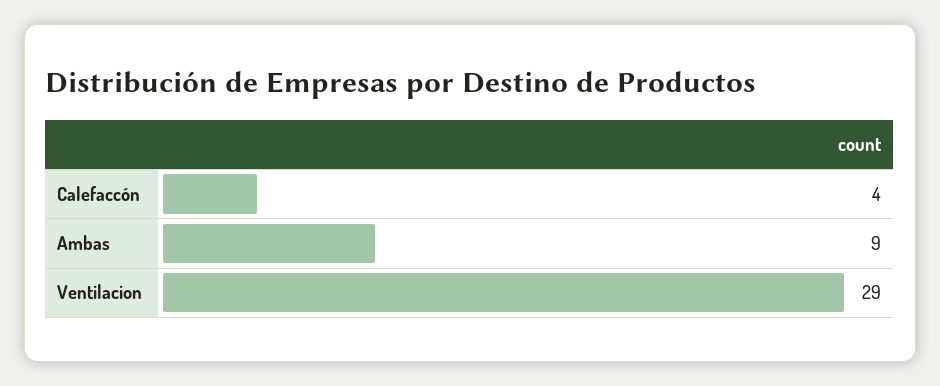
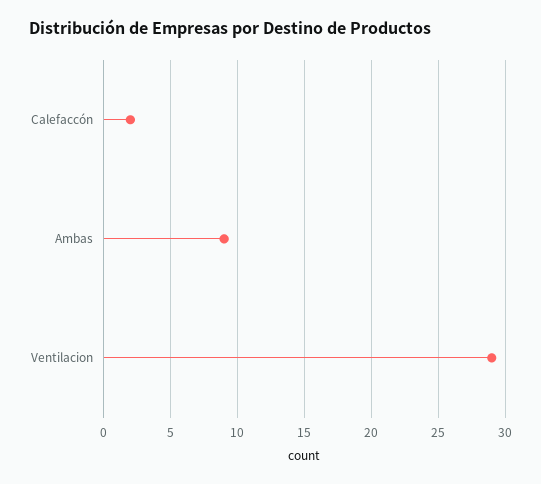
Calefaccón: 4 -> 2

